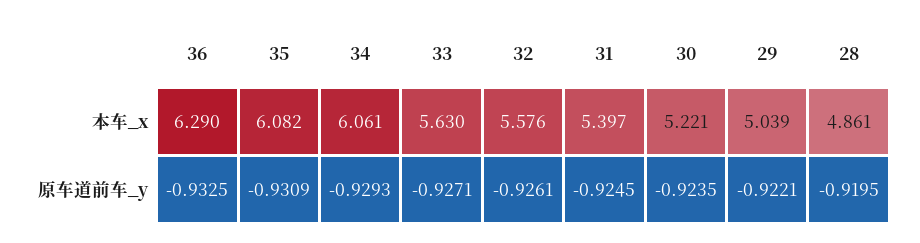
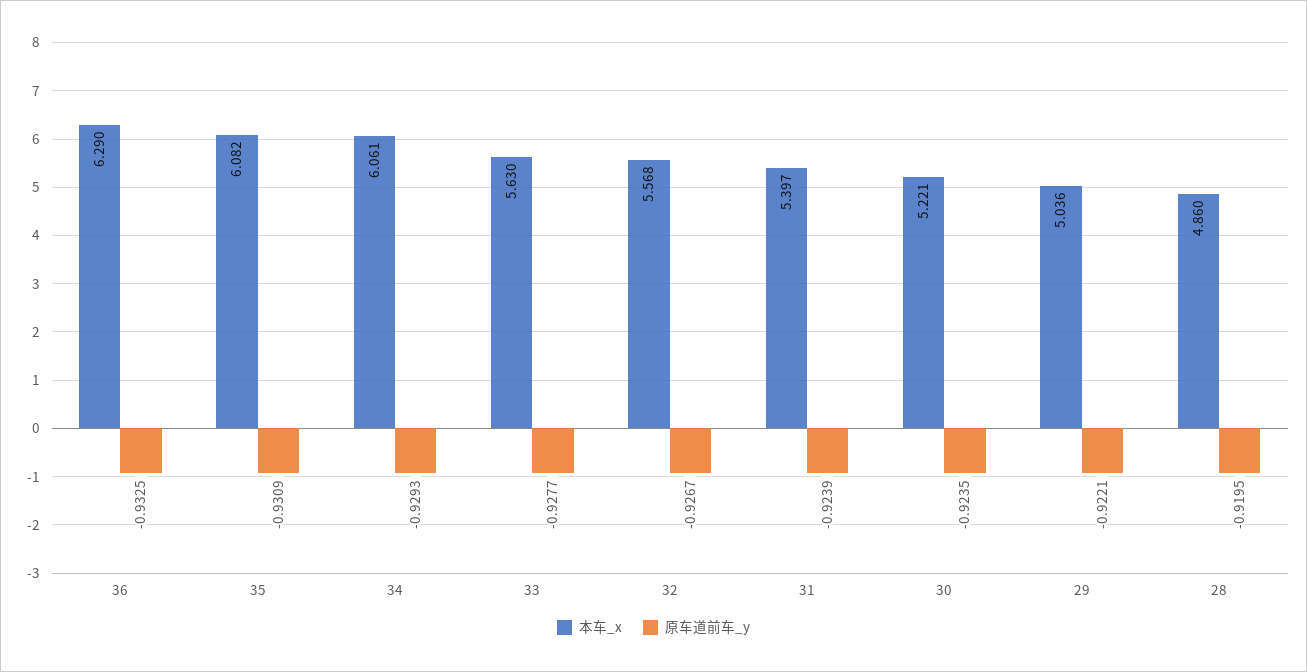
本车_x, 32: 5.576 -> 5.568
本车_x, 29: 5.039 -> 5.036
本车_x, 28: 4.861 -> 4.86
原车道前车_y, 33: -0.9271 -> -0.9277
原车道前车_y, 32: -0.9261 -> -0.9267
原车道前车_y, 31: -0.9245 -> -0.9239

